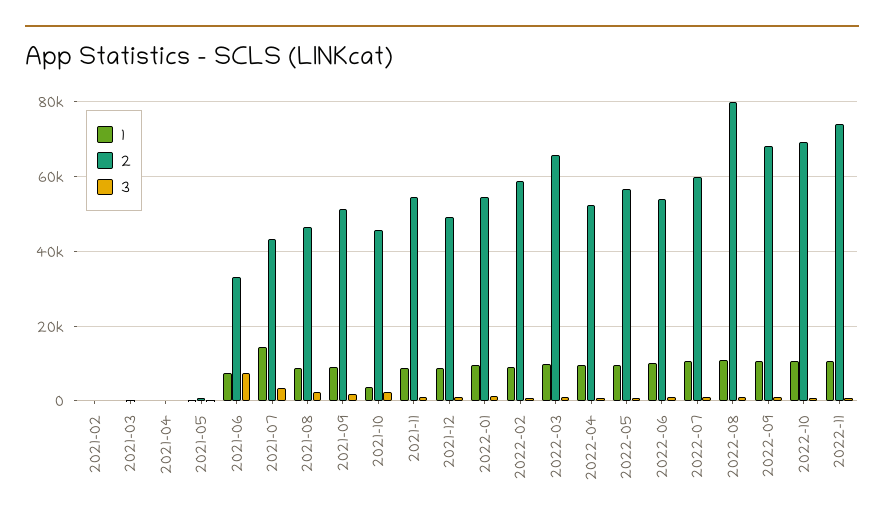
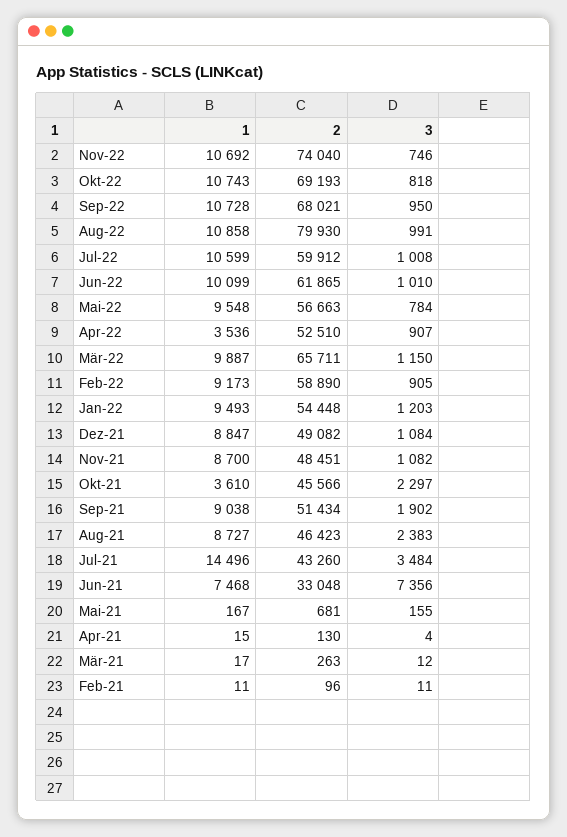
2, 2021-11: 54000 -> 48451
1, 2022-04: 10000 -> 3536
2, 2022-06: 54000 -> 61865

